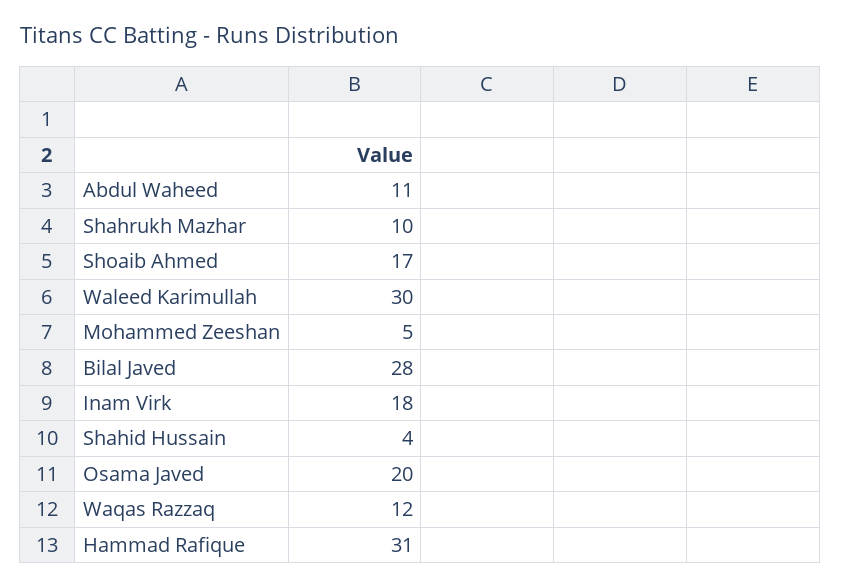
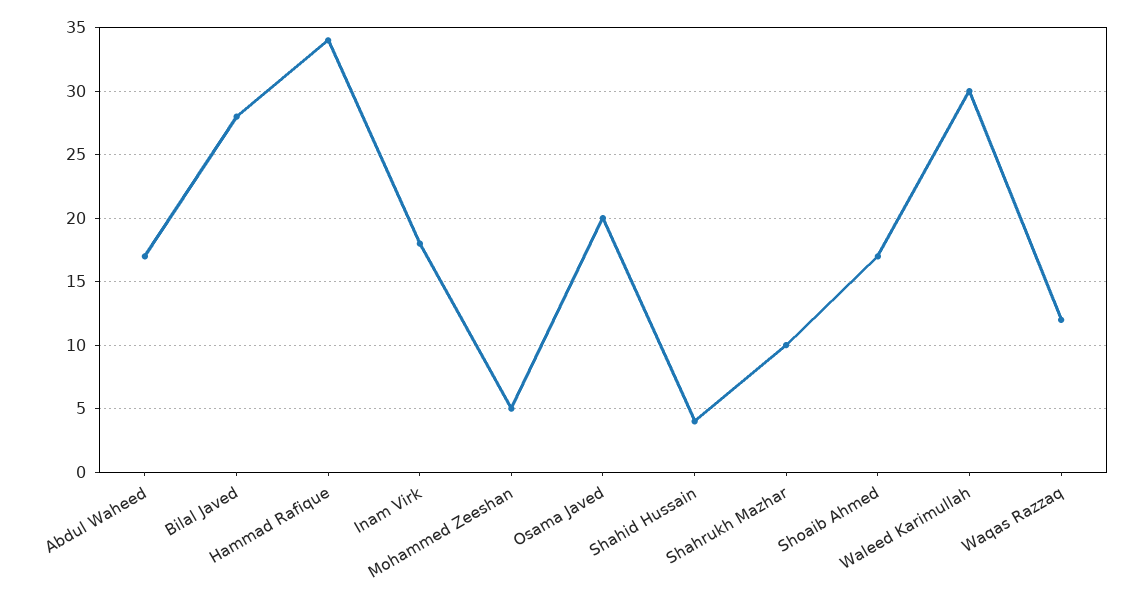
Abdul Waheed: 11 -> 17
Hammad Rafique: 31 -> 34

